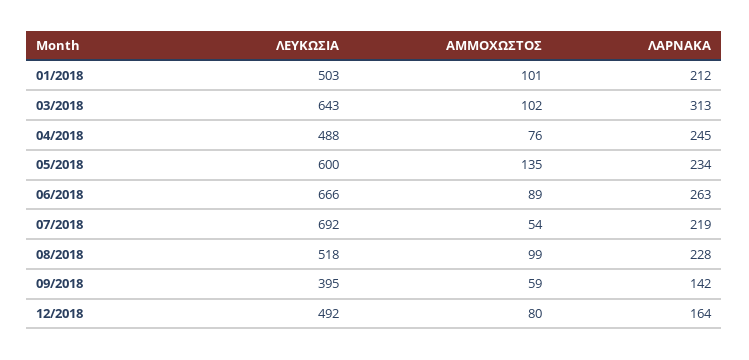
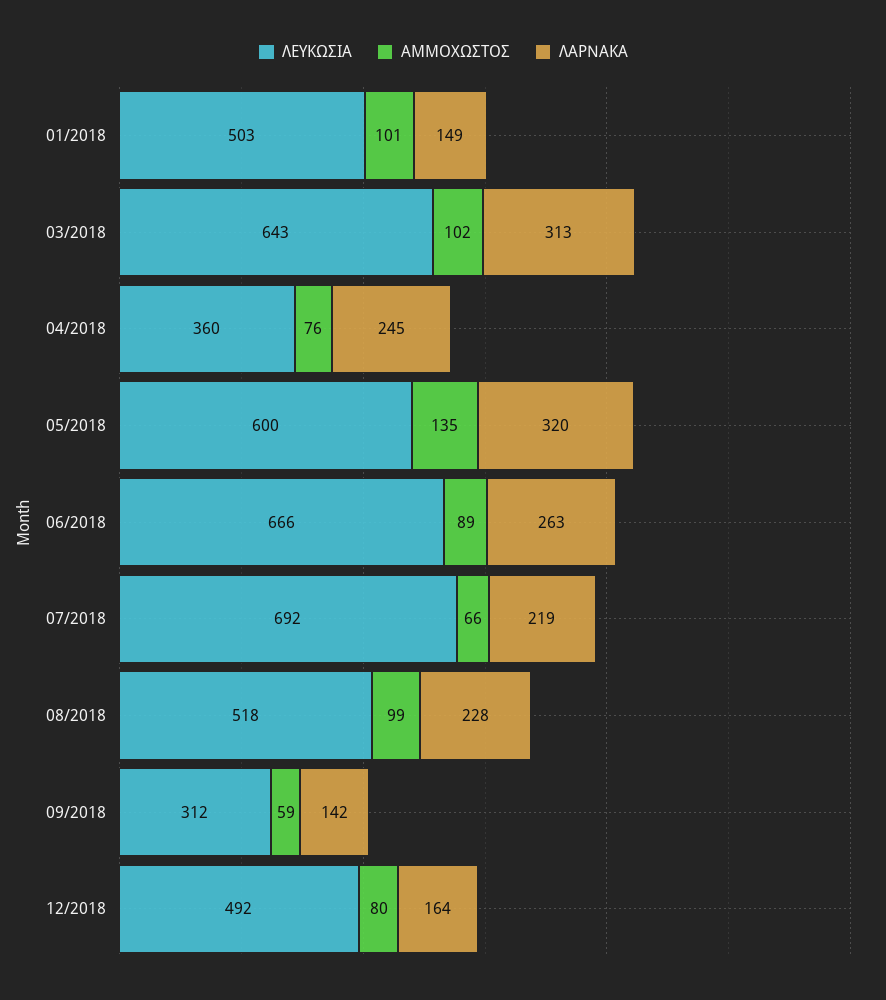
ΛΑΡΝΑΚΑ, 01/2018: 212 -> 149
ΛΕΥΚΩΣΙΑ, 04/2018: 488 -> 360
ΛΑΡΝΑΚΑ, 05/2018: 234 -> 320
ΑΜΜΟΧΩΣΤΟΣ, 07/2018: 54 -> 66
ΛΕΥΚΩΣΙΑ, 09/2018: 395 -> 312

